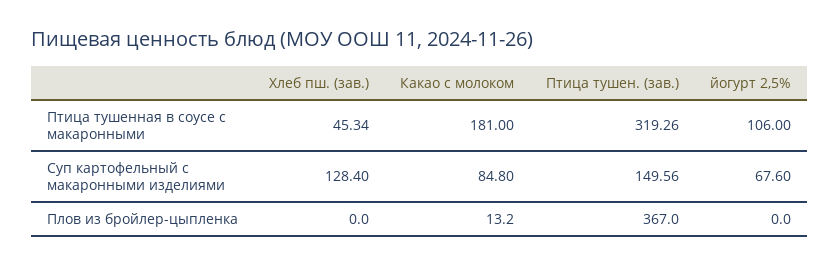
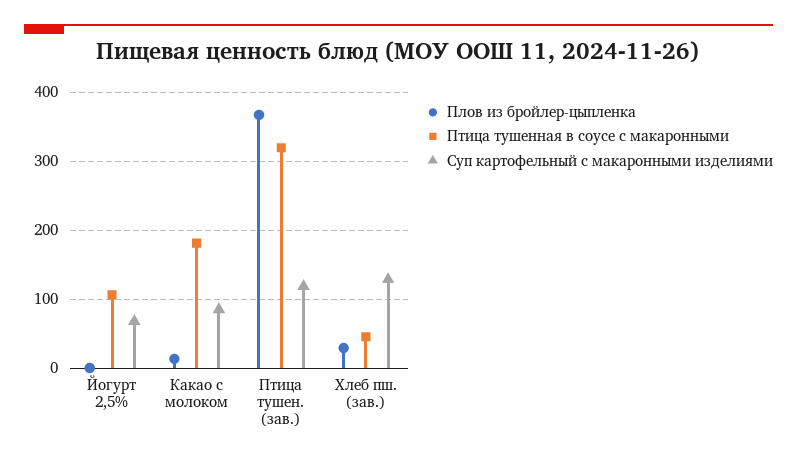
Суп картофельный с макаронными изделиями, Птица тушен. (зав.): 149.56 -> 120
Плов из бройлер-цыпленка, Хлеб пш. (зав.): 0 -> 30

